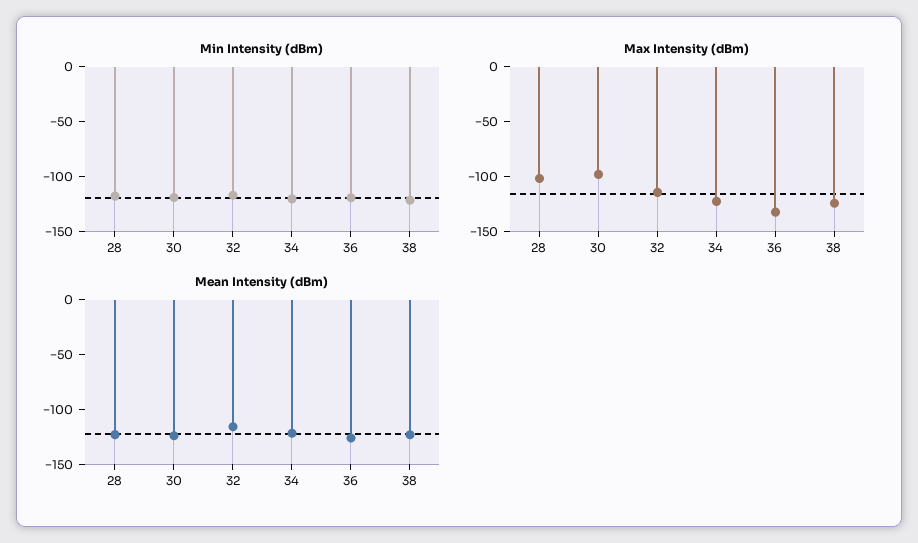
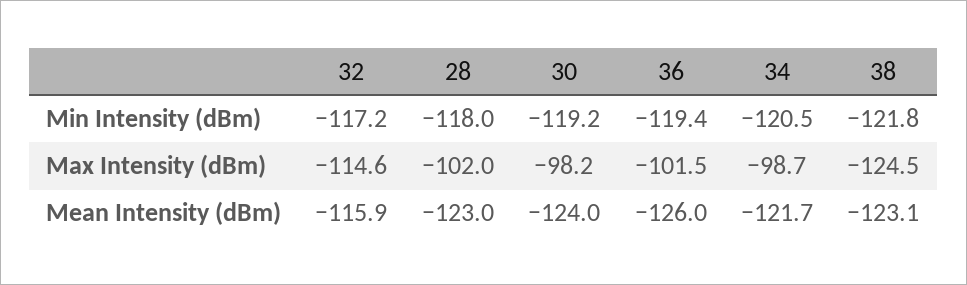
Max Intensity (dBm), 34: -120 -> -98.7
Max Intensity (dBm), 36: -130 -> -101.5

